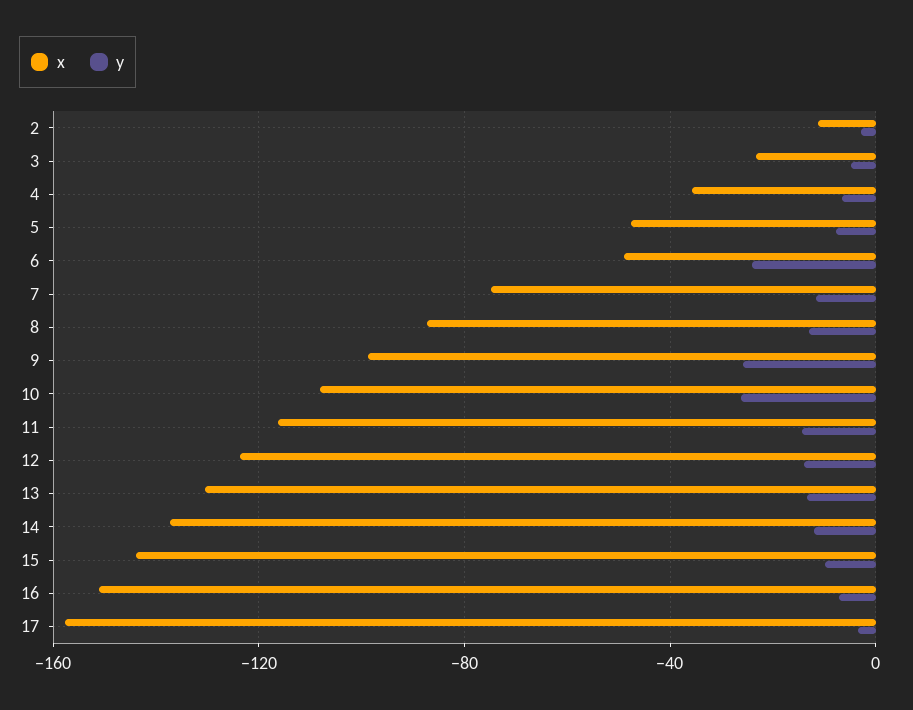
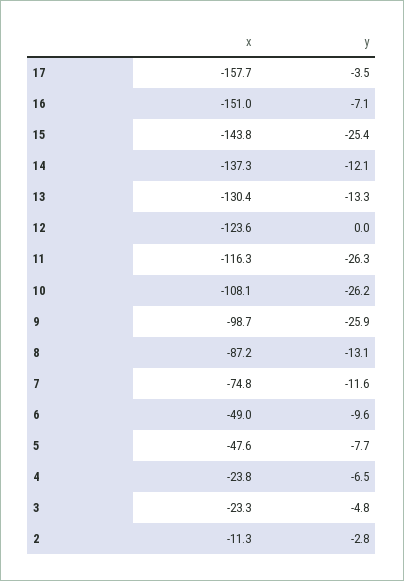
x, 4: -35 -> -23.8
y, 6: -25 -> -9.6
y, 11: -15 -> -26.3
y, 12: -15 -> 0
y, 15: -10 -> -25.4

